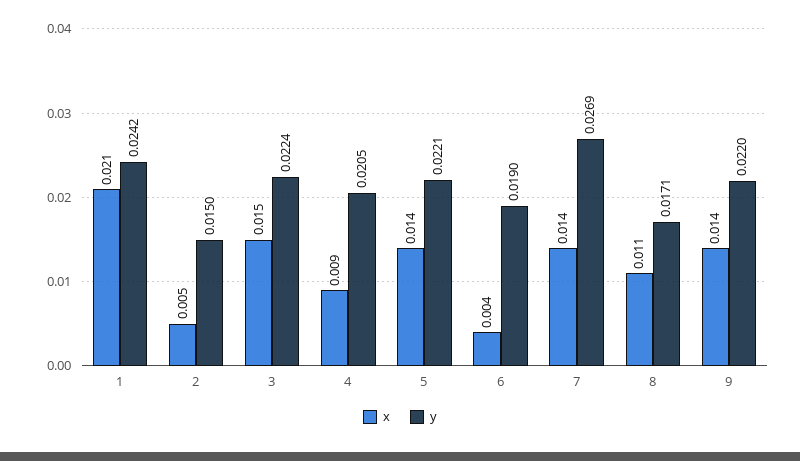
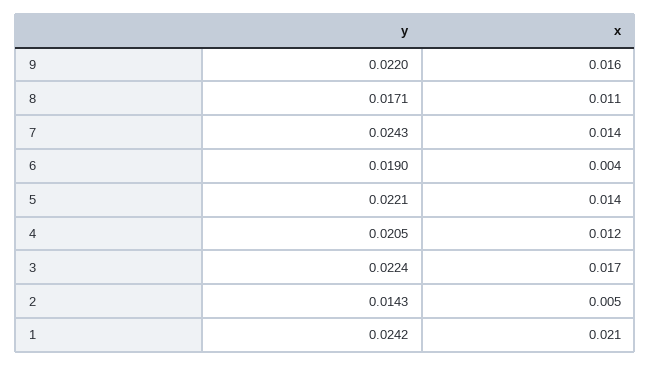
y, 2: 0.015 -> 0.0143
x, 3: 0.015 -> 0.017
x, 4: 0.009 -> 0.012
y, 7: 0.0269 -> 0.0243
x, 9: 0.014 -> 0.016

